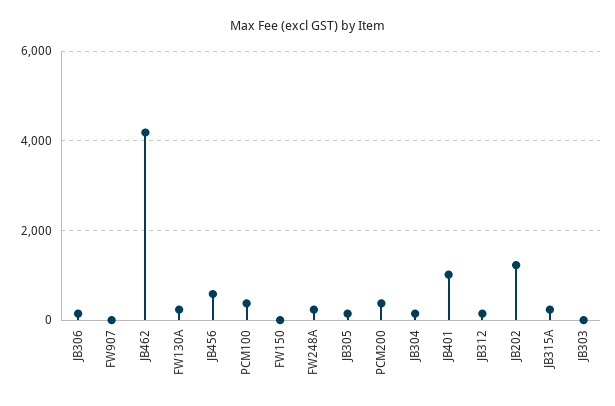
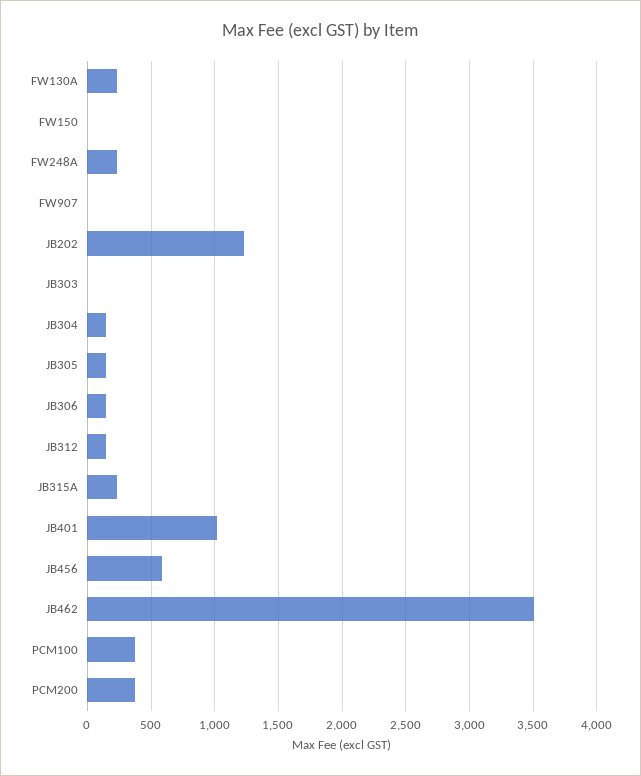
JB462: 4200 -> 3500

